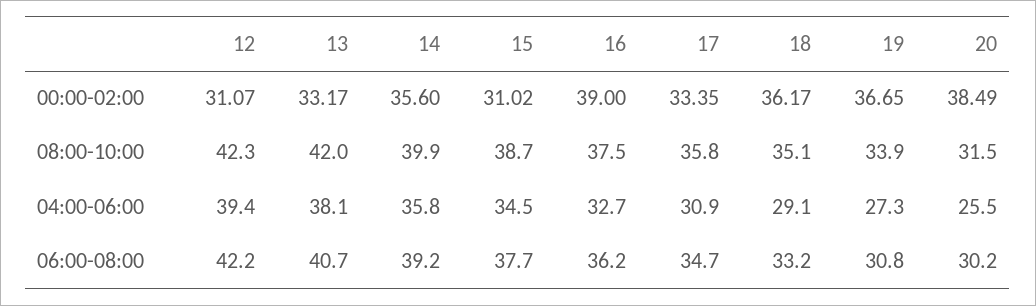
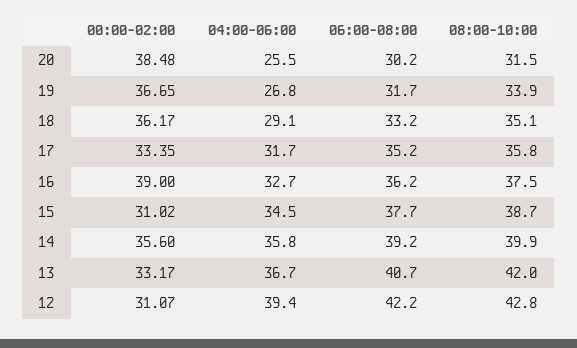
20, 00:00-02:00: 38.49 -> 38.48
12, 08:00-10:00: 42.3 -> 42.8
13, 04:00-06:00: 38.1 -> 36.7
17, 04:00-06:00: 30.9 -> 31.7
19, 04:00-06:00: 27.3 -> 26.8
17, 06:00-08:00: 34.7 -> 35.2
19, 06:00-08:00: 30.8 -> 31.7

